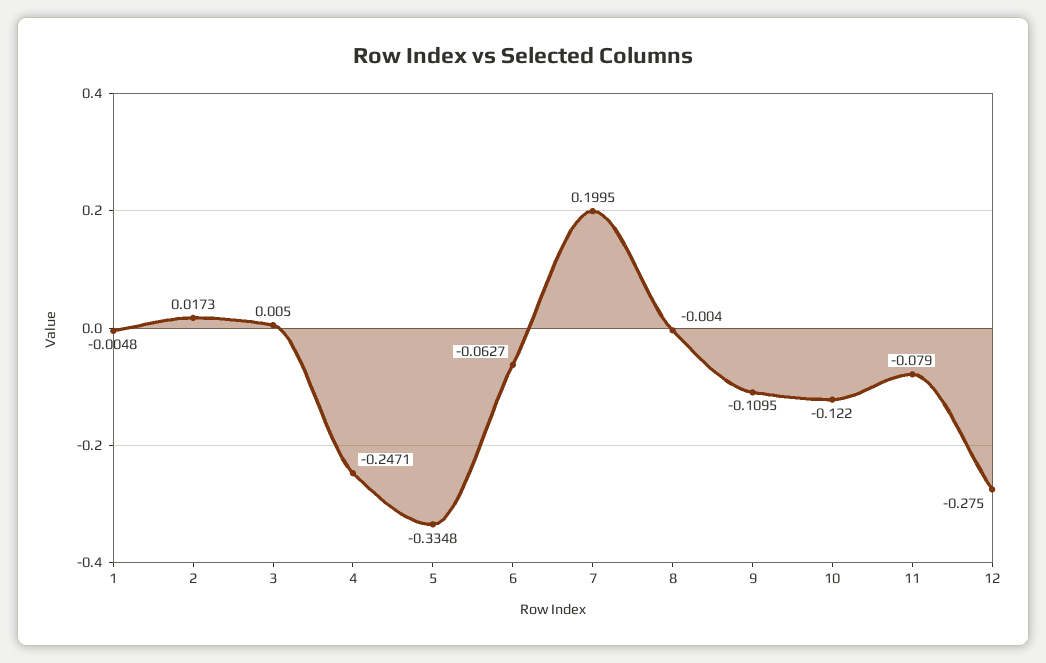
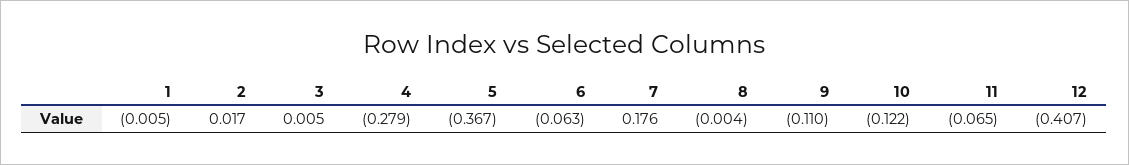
4: -0.2471 -> -0.279
5: -0.3348 -> -0.367
7: 0.1995 -> 0.176
11: -0.079 -> -0.065
12: -0.275 -> -0.407

